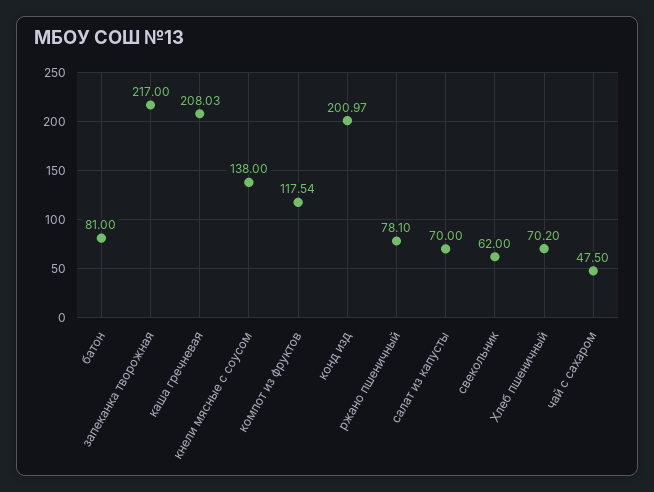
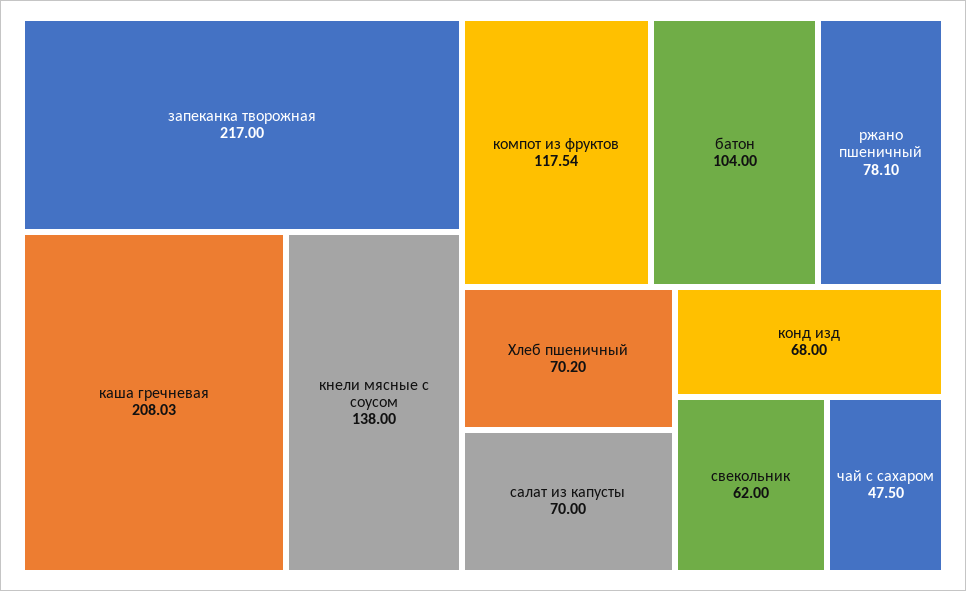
батон: 81 -> 104
конд изд: 200.97 -> 68

